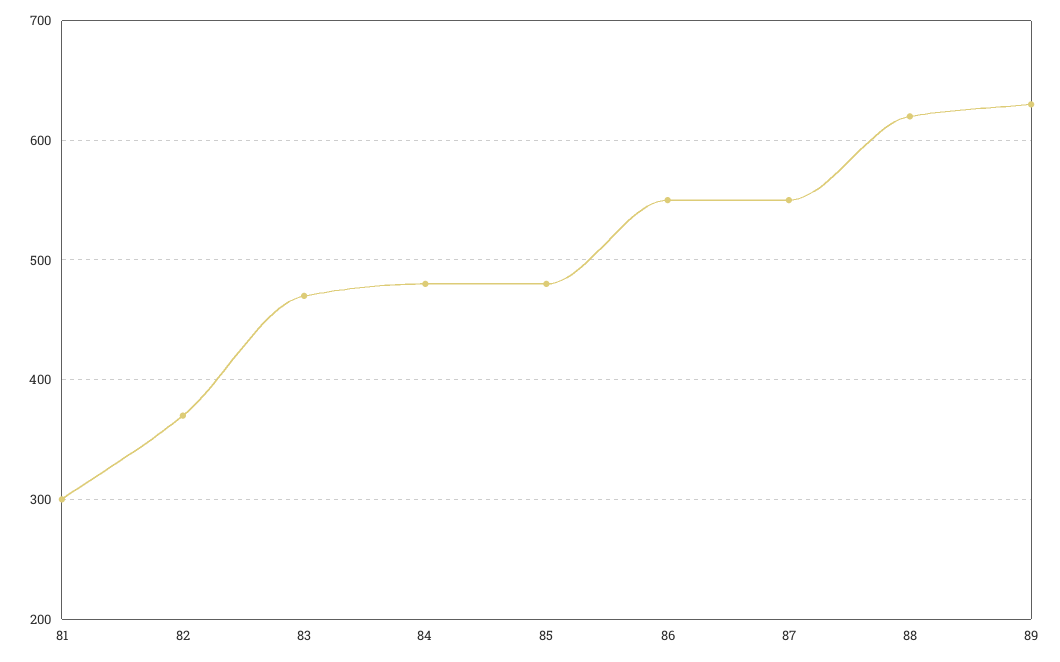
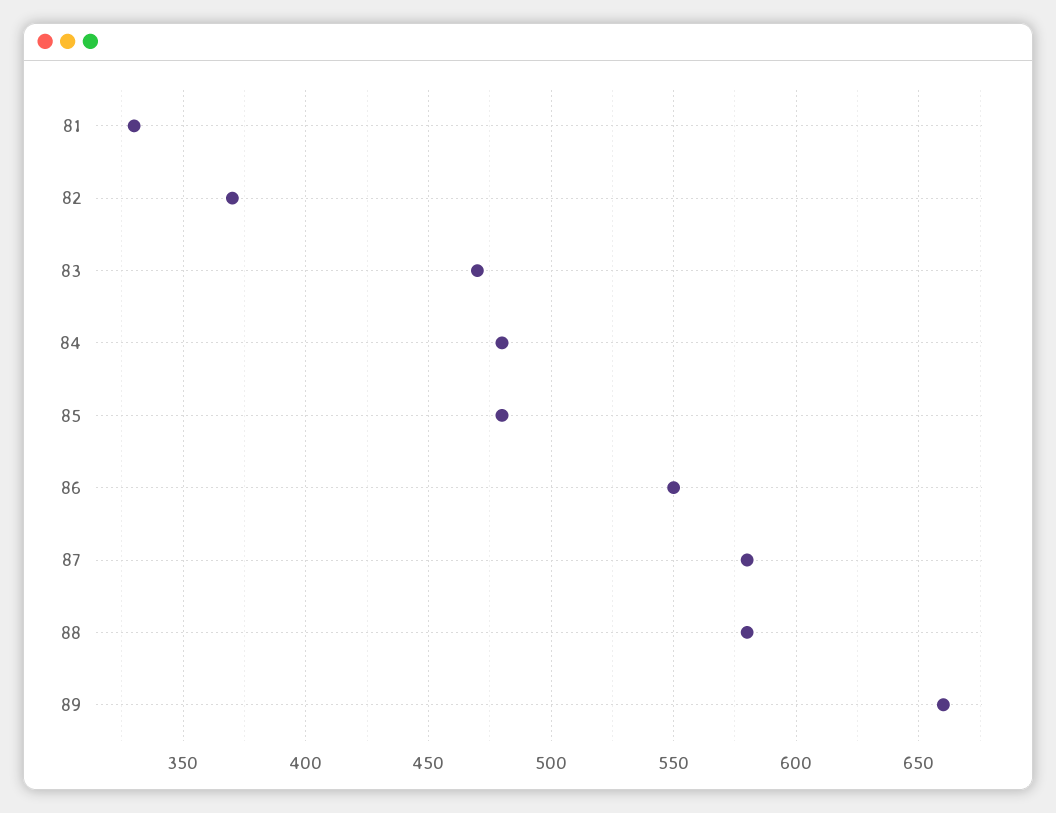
81: 300 -> 330
87: 550 -> 580
88: 620 -> 580
89: 630 -> 660

